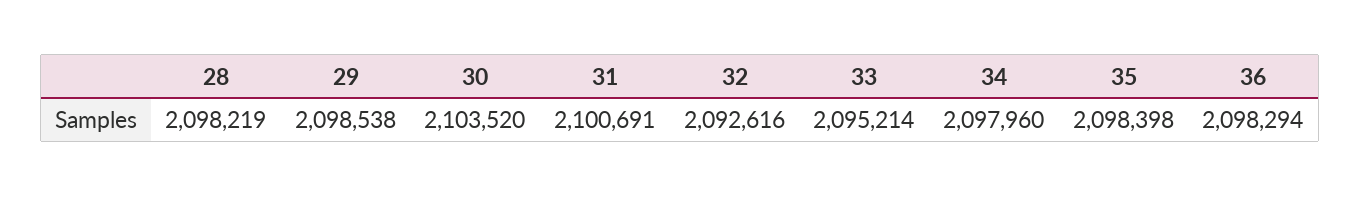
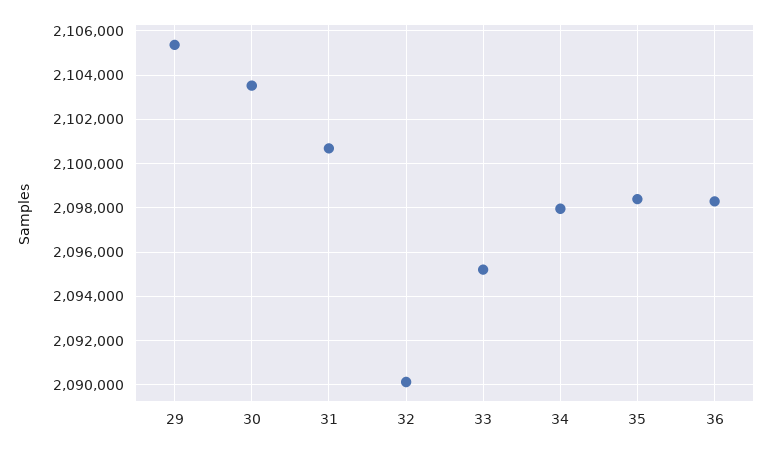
28: 2098219 -> none
29: 2098538 -> 2105500
32: 2092616 -> 2090000

